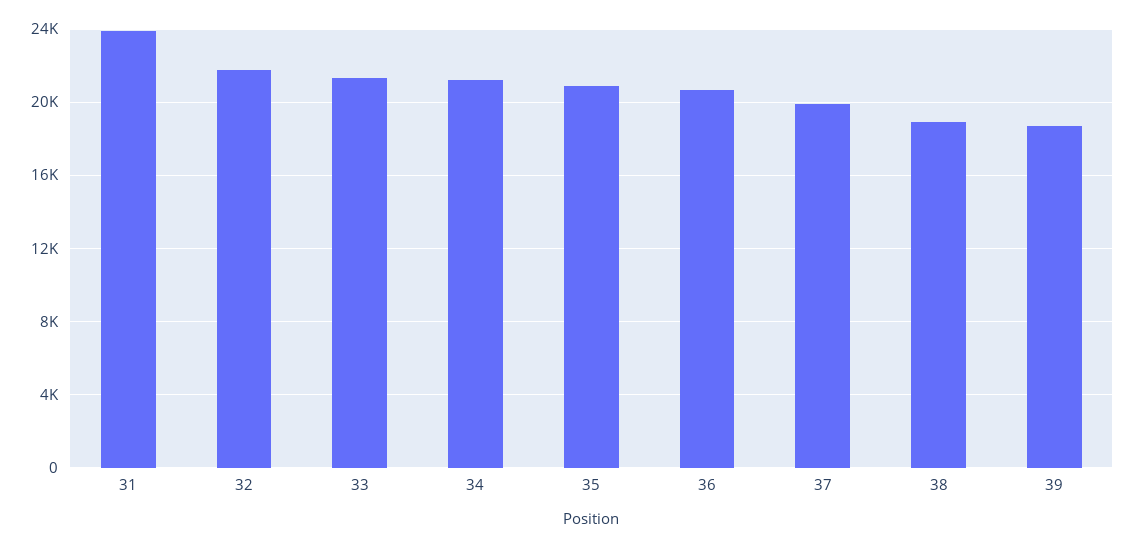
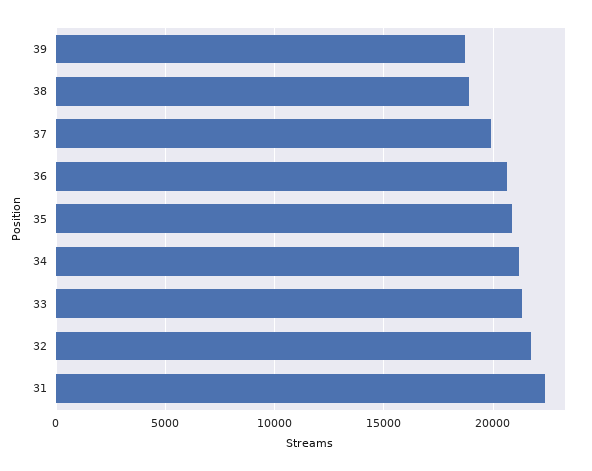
31: 24000 -> 22500

